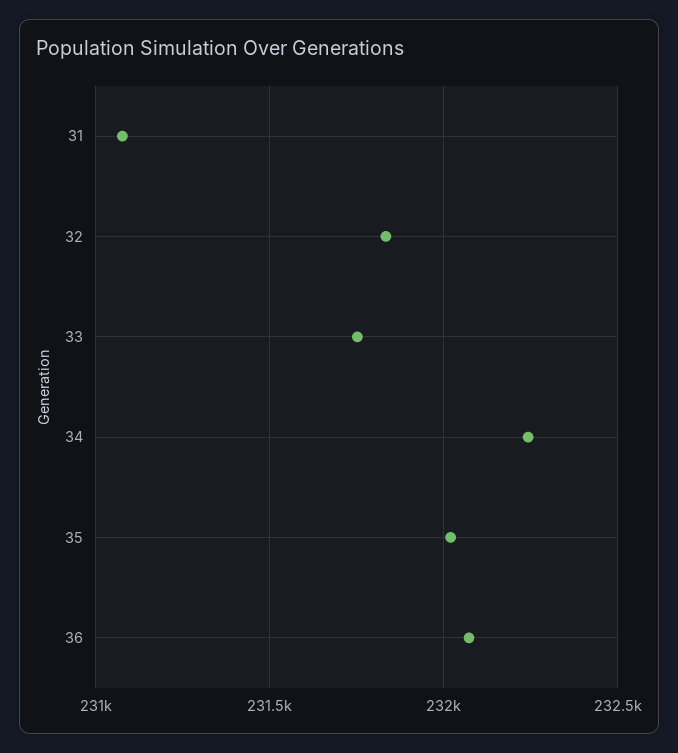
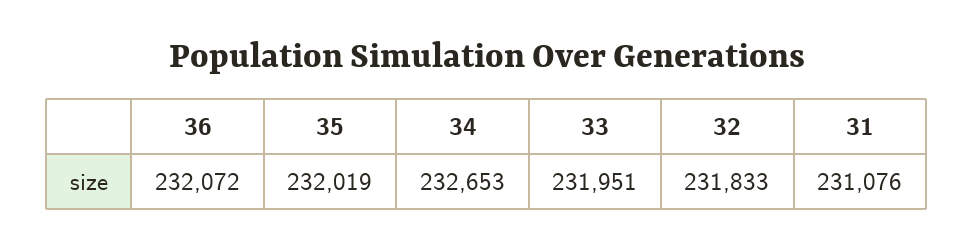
33: 231750 -> 231951
34: 232250 -> 232653

